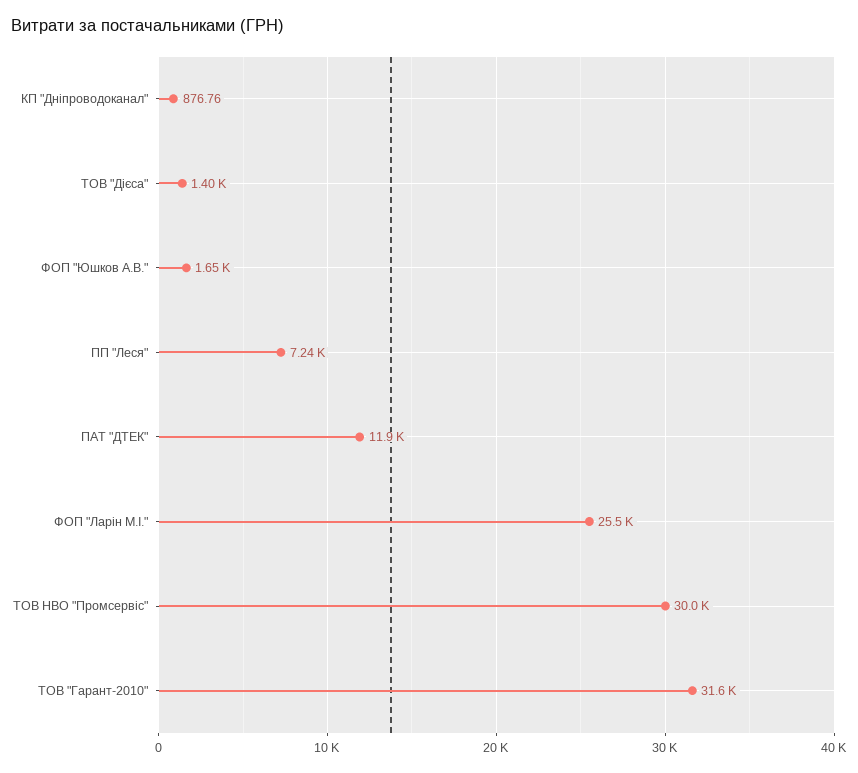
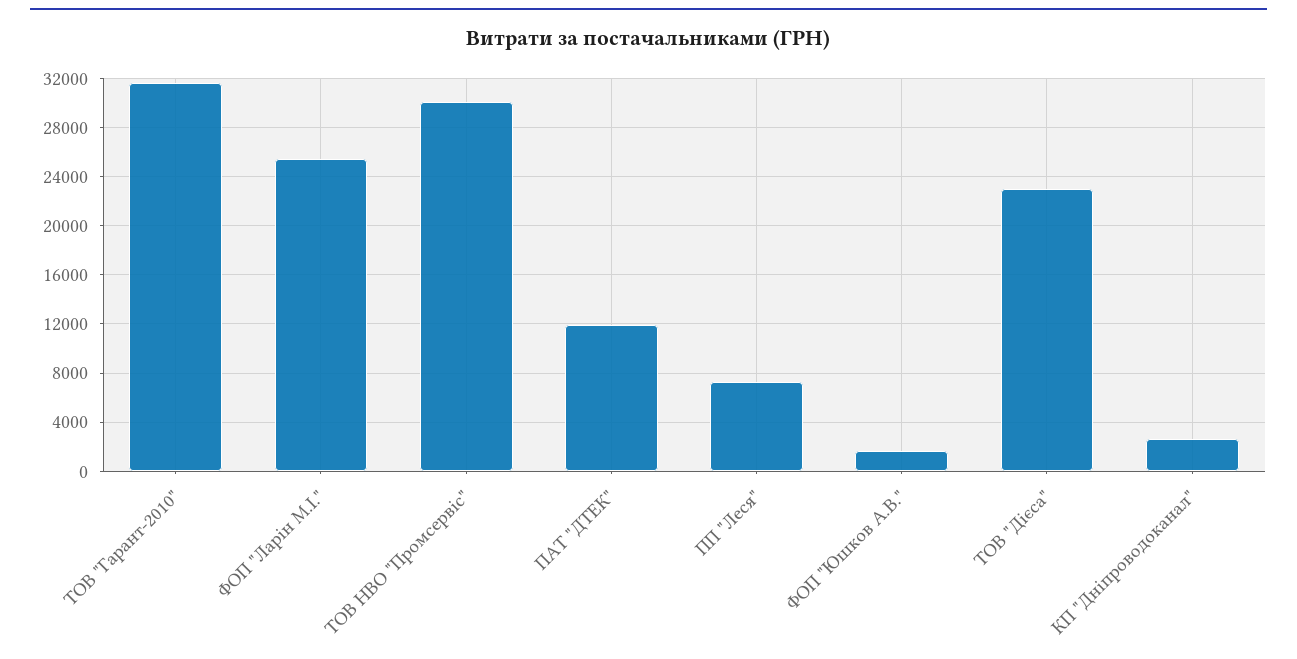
КП "Дніпроводоканал": 876.76 -> 2500
ТОВ "Дієса": 1400 -> 23000

